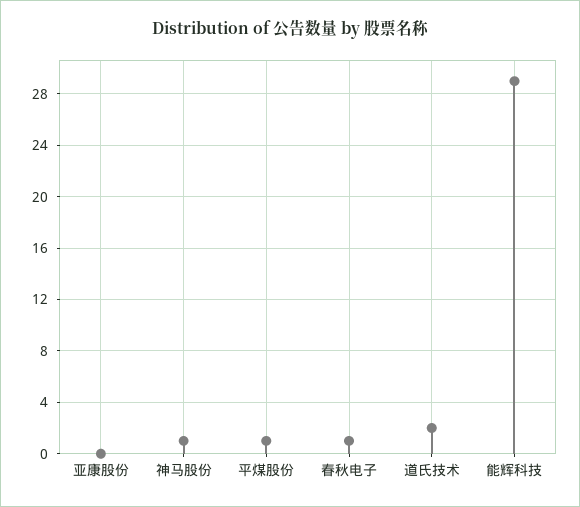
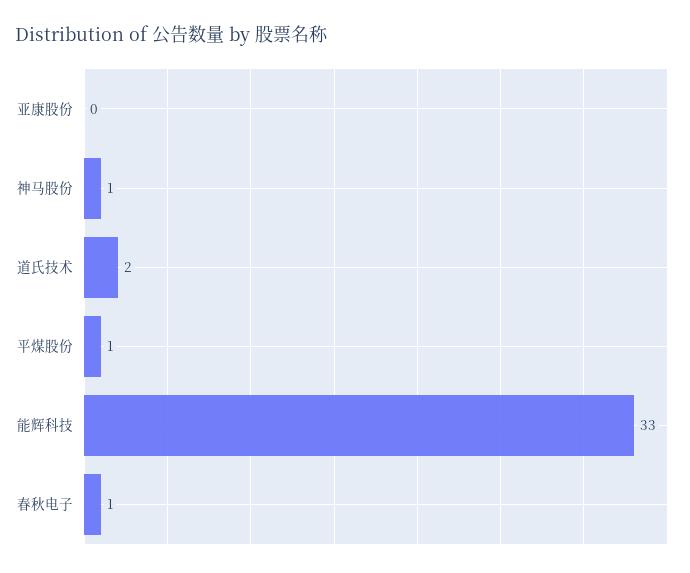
能辉科技: 29 -> 33

